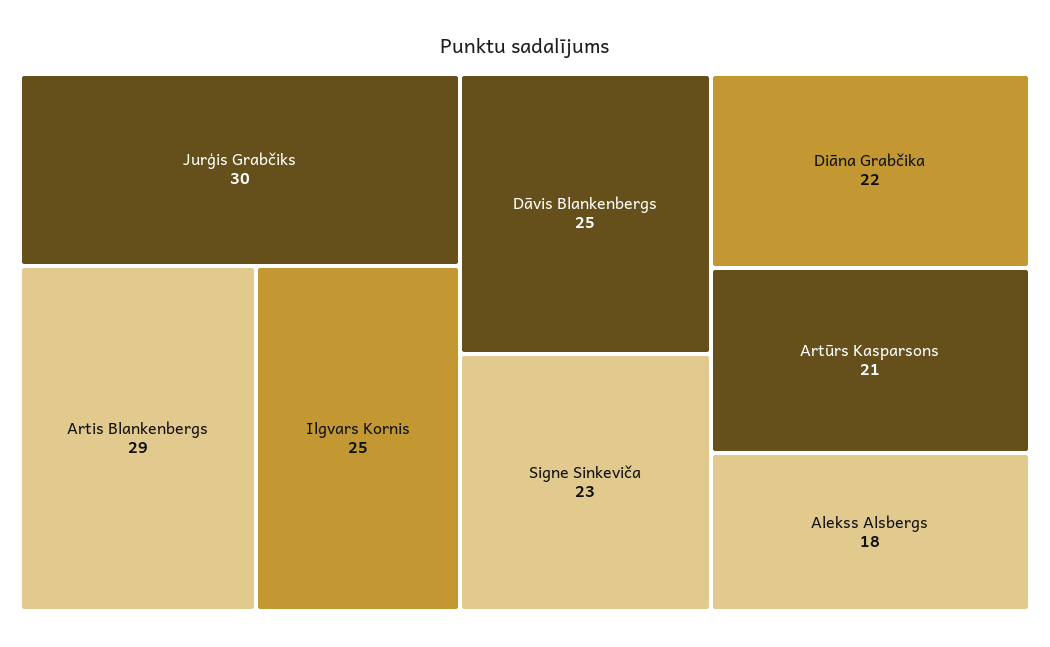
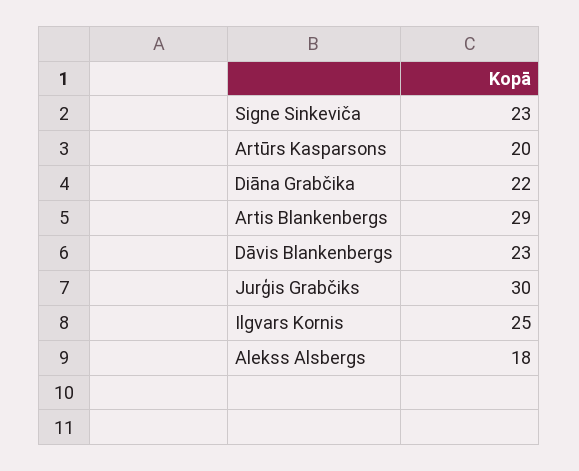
Dāvis Blankenbergs: 25 -> 23
Artūrs Kasparsons: 21 -> 20

